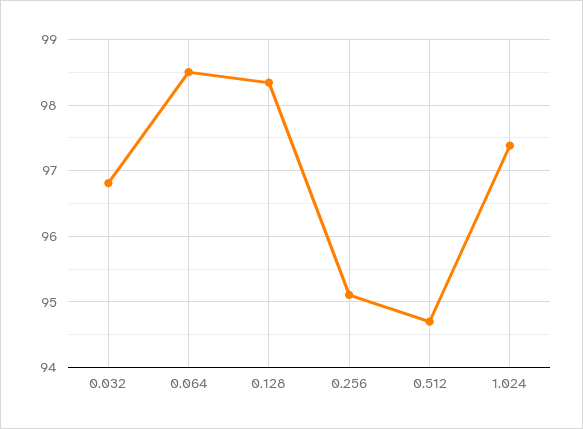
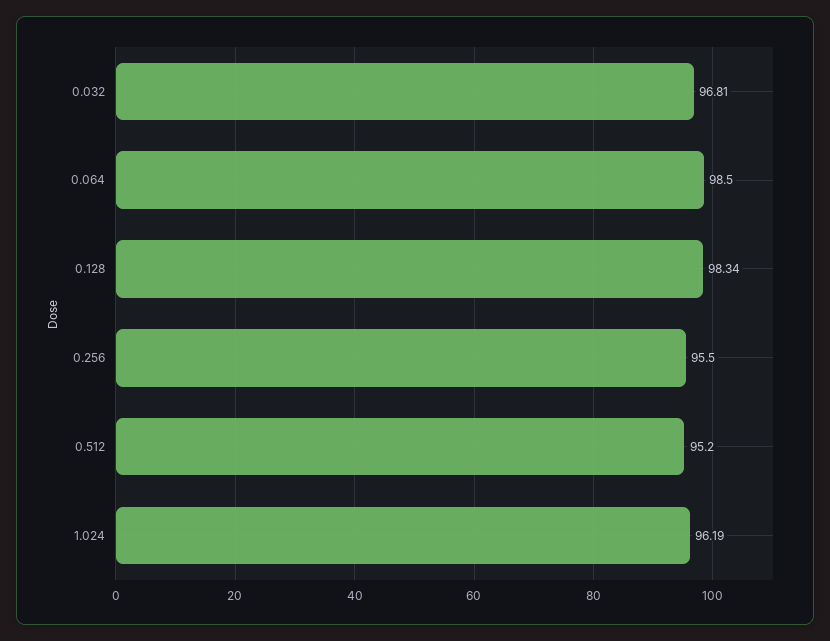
0.256: 95.1 -> 95.5
0.512: 94.7 -> 95.2
1.024: 97.4 -> 96.19

